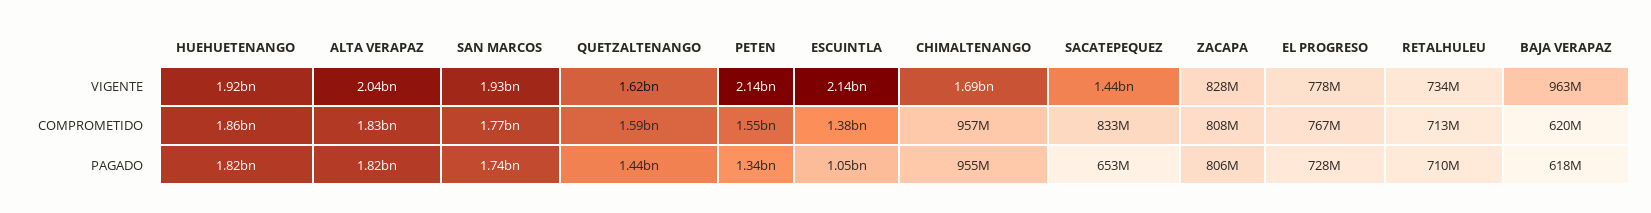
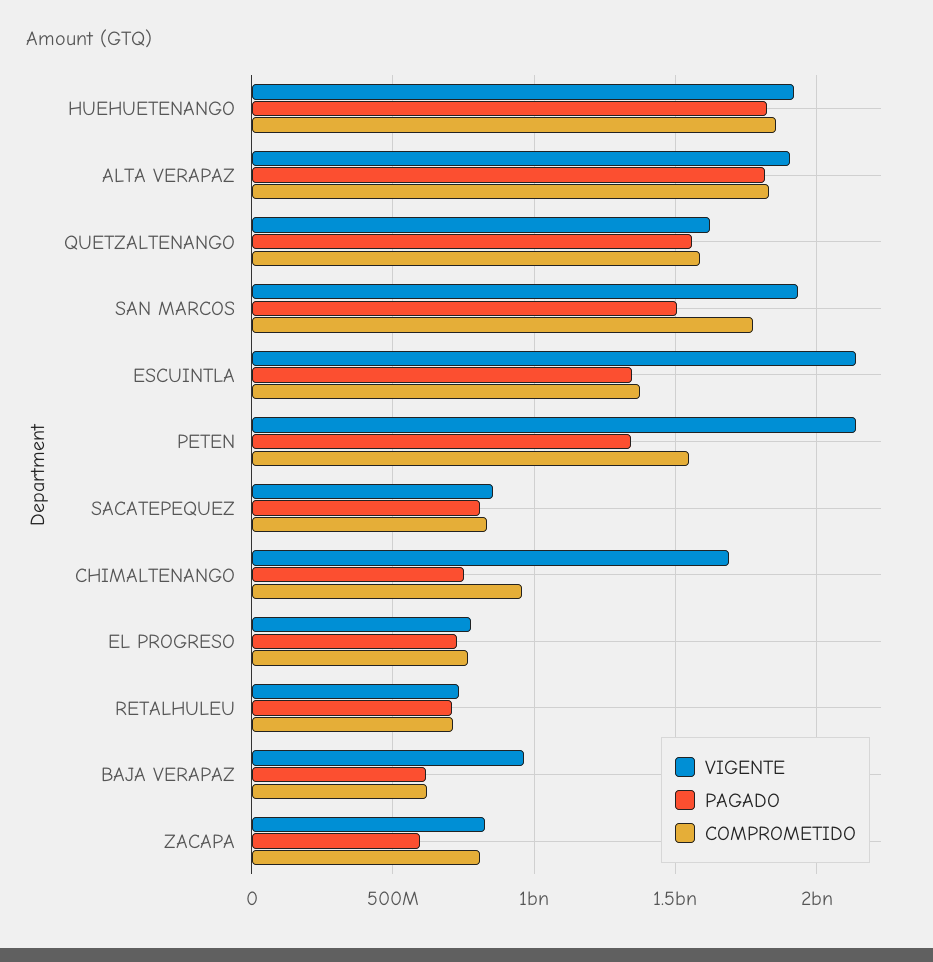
VIGENTE, ALTA VERAPAZ: 2040000000 -> 1900000000
VIGENTE, SACATEPEQUEZ: 1440000000 -> 850000000
PAGADO, SAN MARCOS: 1740000000 -> 1500000000
PAGADO, QUETZALTENANGO: 1440000000 -> 1550000000
PAGADO, ESCUINTLA: 1050000000 -> 1350000000
PAGADO, CHIMALTENANGO: 955000000 -> 750000000
PAGADO, SACATEPEQUEZ: 653000000 -> 800000000
PAGADO, ZACAPA: 806000000 -> 600000000

